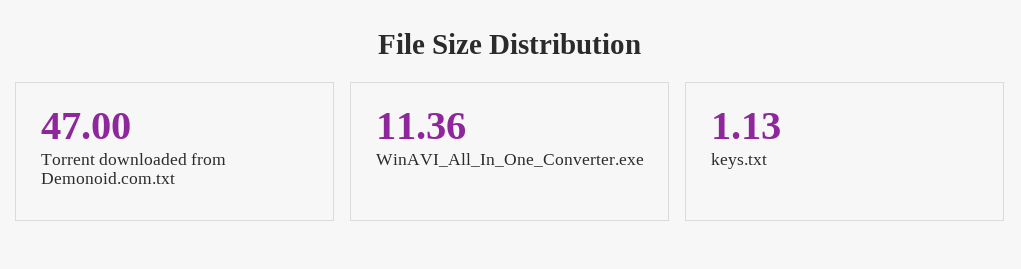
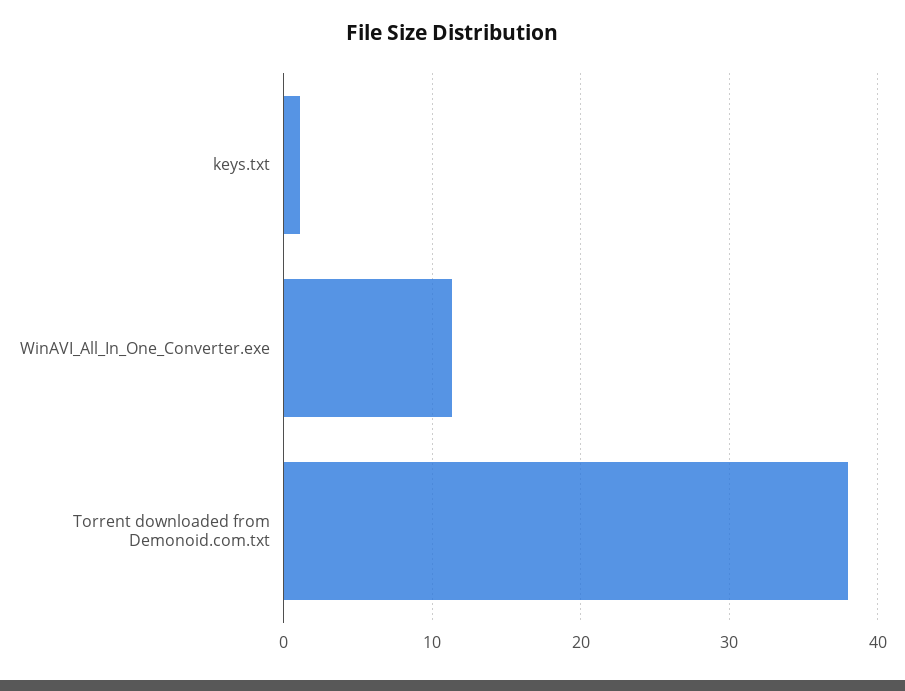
Torrent downloaded from Demonoid.com.txt: 47 -> 38

